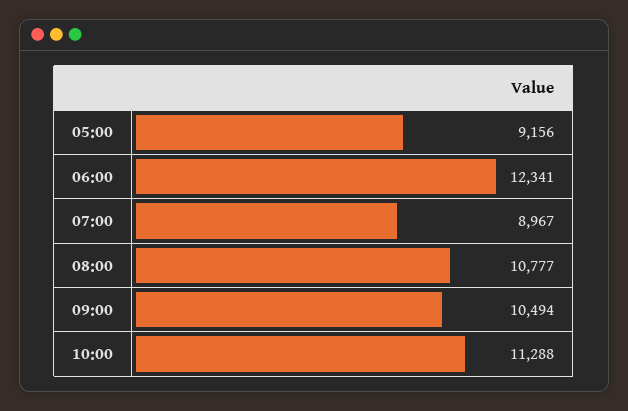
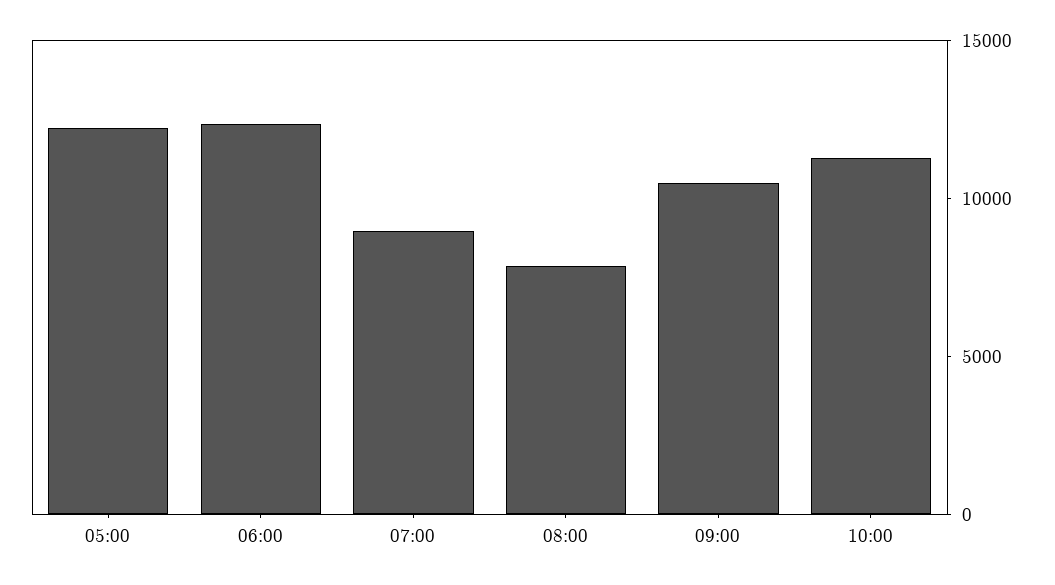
05:00: 9156 -> 12000
08:00: 10777 -> 8000

